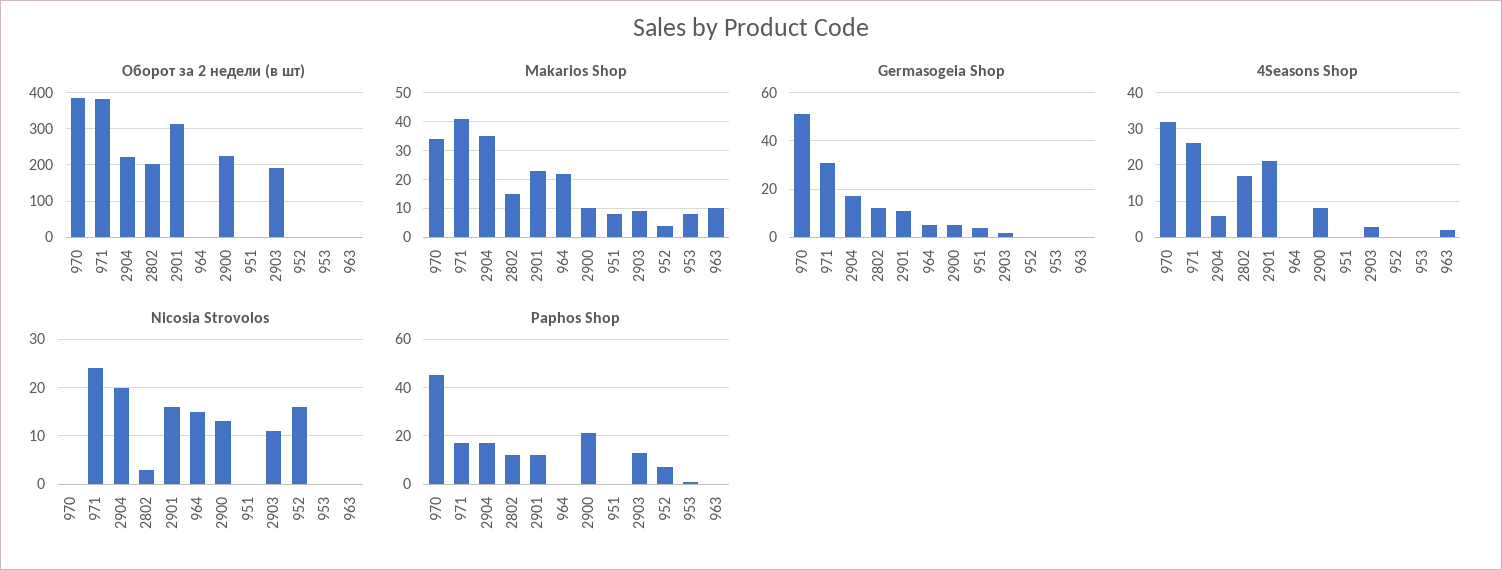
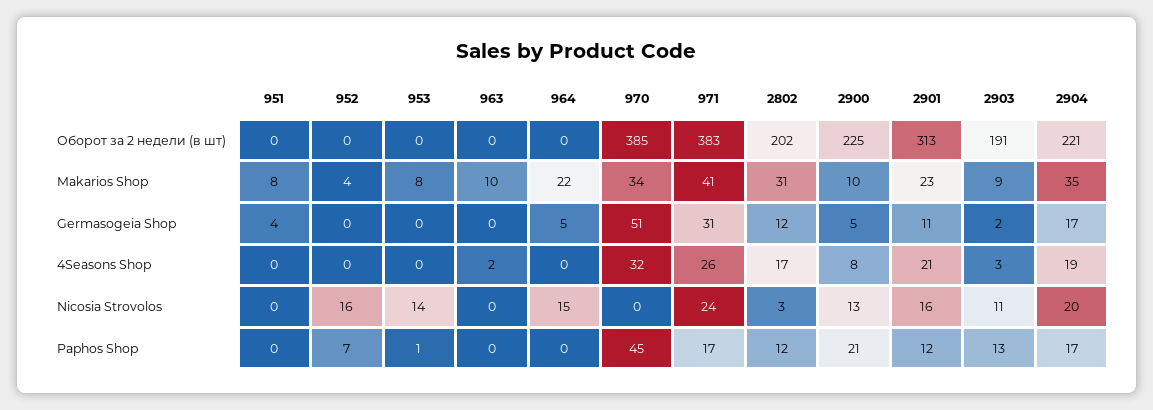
Makarios Shop, 2802: 15 -> 31
4Seasons Shop, 2904: 5 -> 19
Nicosia Strovolos, 953: 0 -> 14

